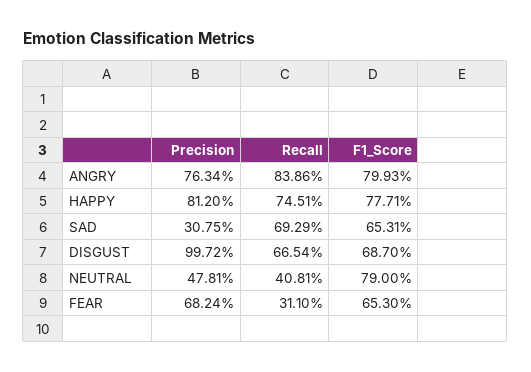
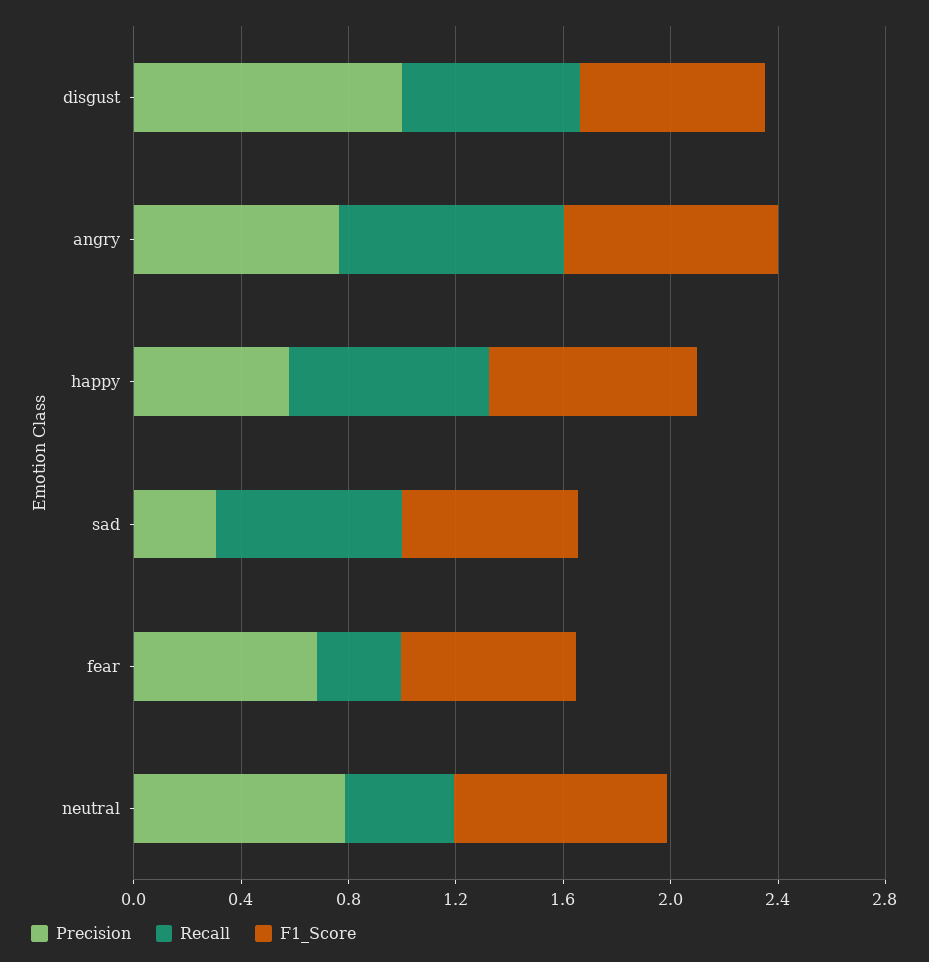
Precision, HAPPY: 0.812 -> 0.6
Precision, NEUTRAL: 0.4781 -> 0.8

